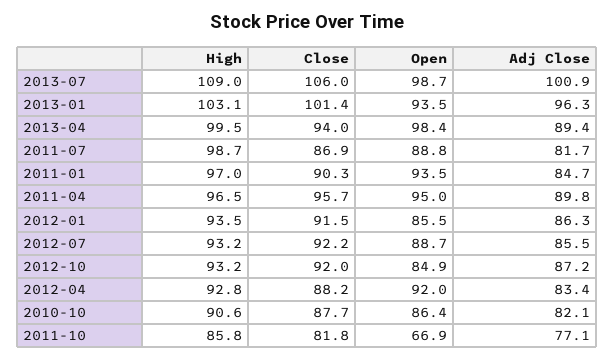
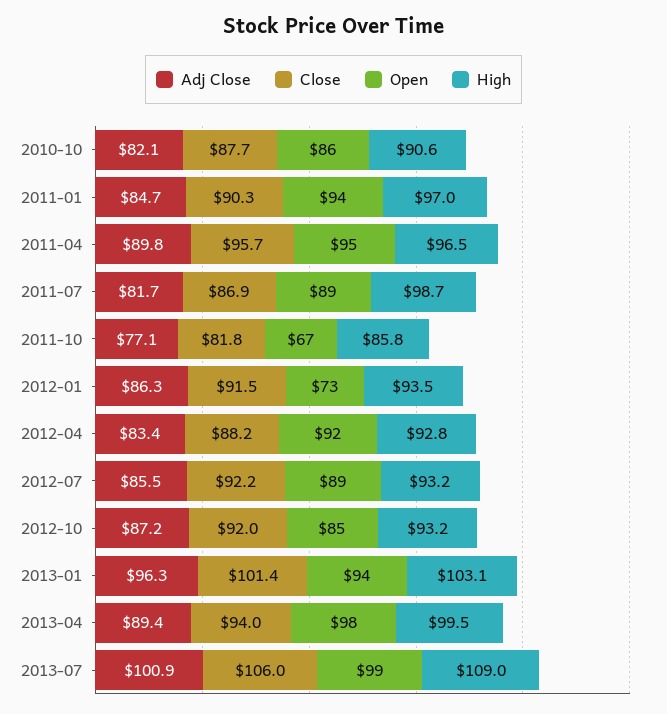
Open, 2012-01: 85.5 -> 73

